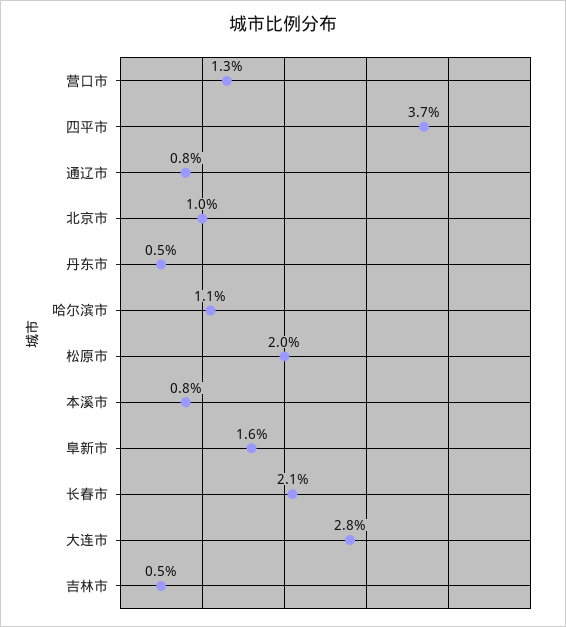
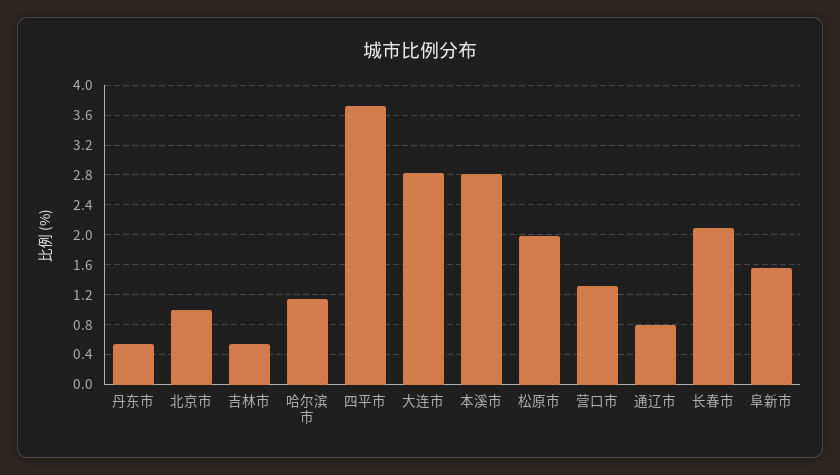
本溪市: 0.8 -> 2.8

